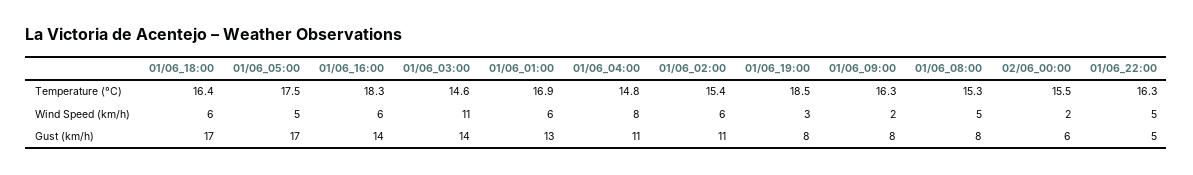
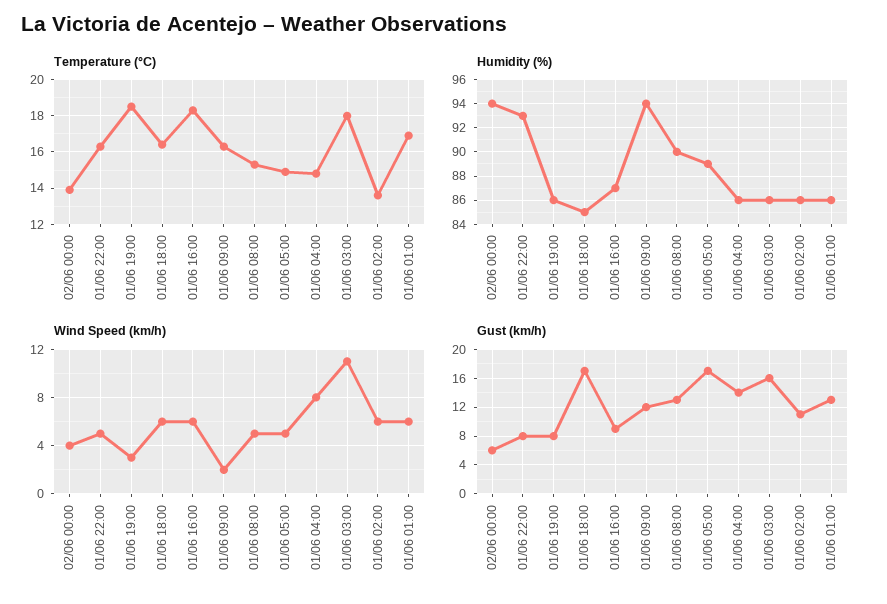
Temperature (°C), 01/06_05:00: 17.5 -> 15
Temperature (°C), 01/06_03:00: 14.6 -> 18
Temperature (°C), 01/06_02:00: 15.4 -> 13.5
Temperature (°C), 02/06_00:00: 15.5 -> 14
Wind Speed (km/h), 02/06_00:00: 2 -> 4
Gust (km/h), 01/06_16:00: 14 -> 9
Gust (km/h), 01/06_03:00: 14 -> 16
Gust (km/h), 01/06_04:00: 11 -> 14
Gust (km/h), 01/06_09:00: 8 -> 12
Gust (km/h), 01/06_08:00: 8 -> 13
Gust (km/h), 01/06_22:00: 5 -> 8
Humidity (%), 02/06_00:00: none -> 94
Humidity (%), 01/06_22:00: none -> 93
Humidity (%), 01/06_19:00: none -> 86
Humidity (%), 01/06_18:00: none -> 85
Humidity (%), 01/06_16:00: none -> 87
Humidity (%), 01/06_09:00: none -> 94
Humidity (%), 01/06_08:00: none -> 90
Humidity (%), 01/06_05:00: none -> 89
Humidity (%), 01/06_04:00: none -> 86
Humidity (%), 01/06_03:00: none -> 86
Humidity (%), 01/06_02:00: none -> 86
Humidity (%), 01/06_01:00: none -> 86

